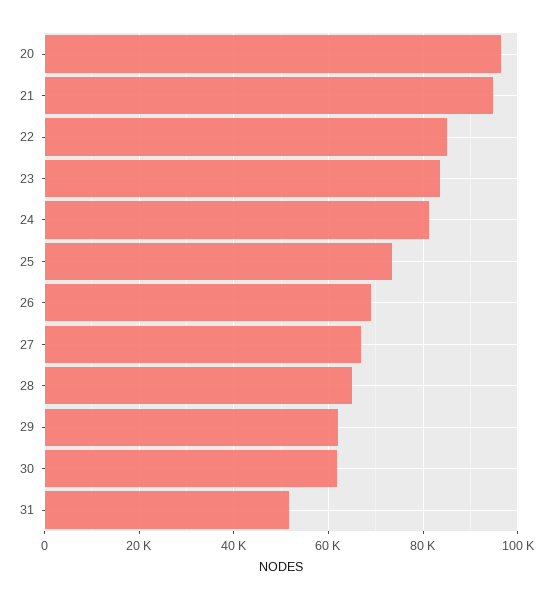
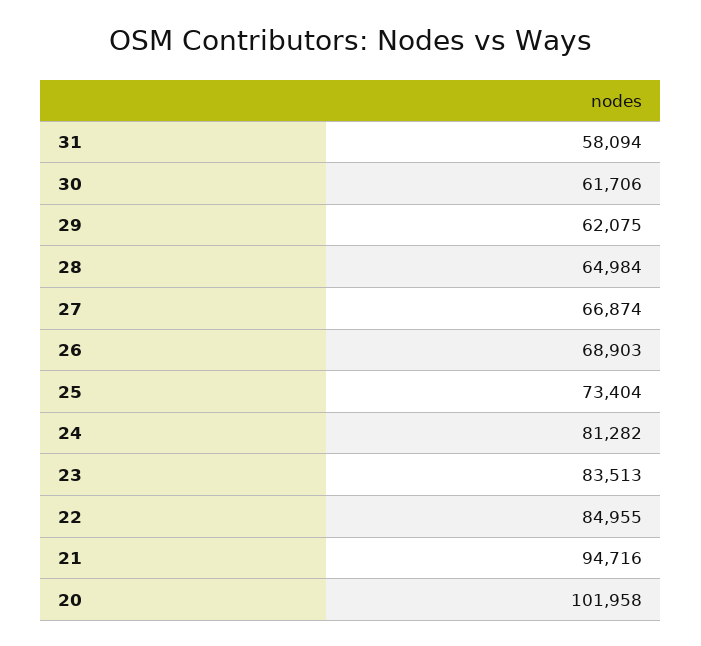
20: 96000 -> 101958
31: 52000 -> 58094

